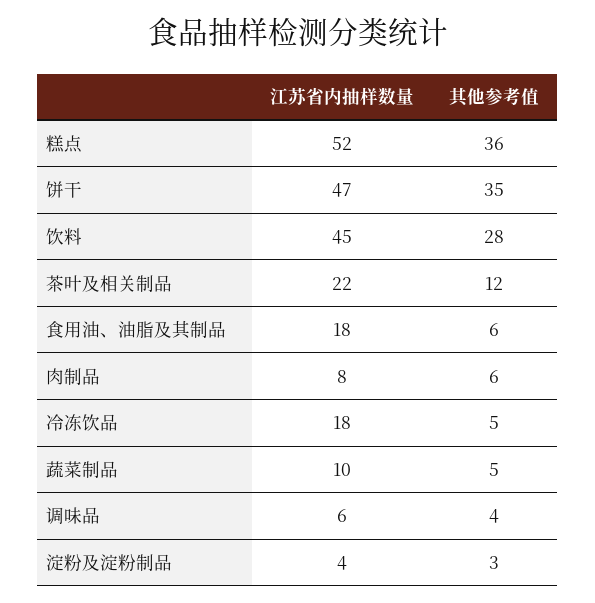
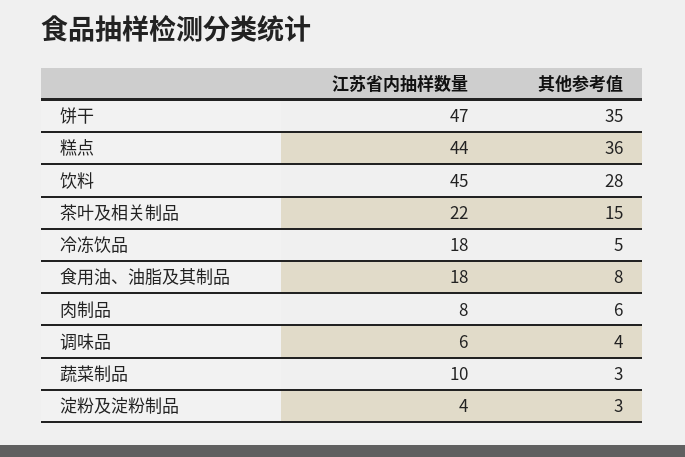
江苏省内抽样数量, 糕点: 52 -> 44
其他参考值, 茶叶及相关制品: 12 -> 15
其他参考值, 食用油、油脂及其制品: 6 -> 8
其他参考值, 蔬菜制品: 5 -> 3

